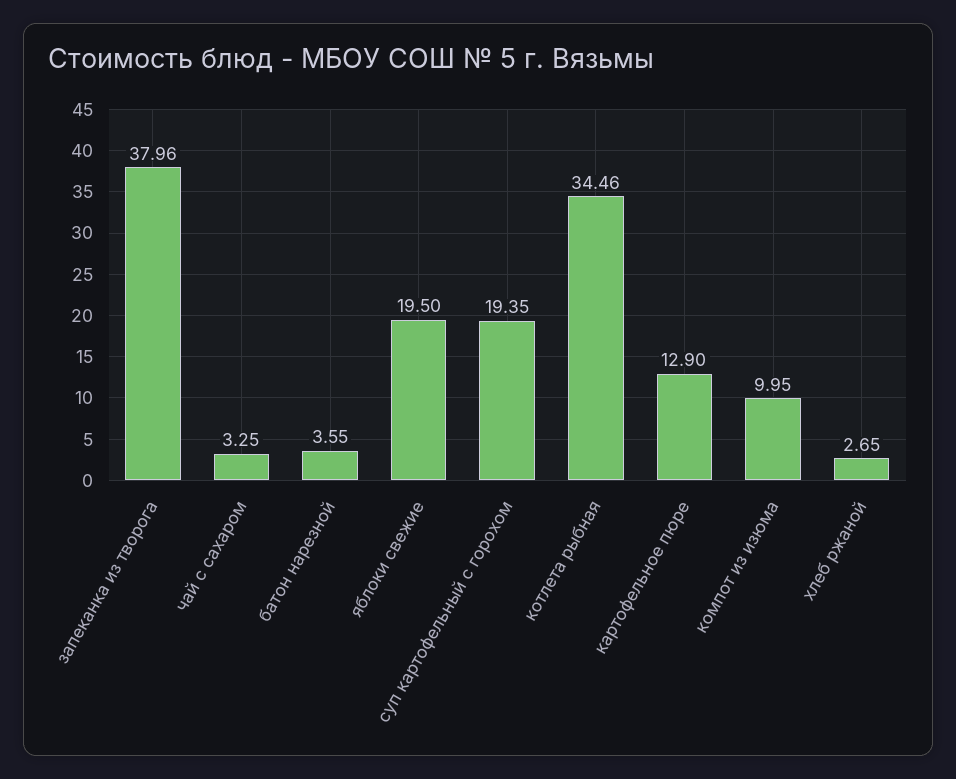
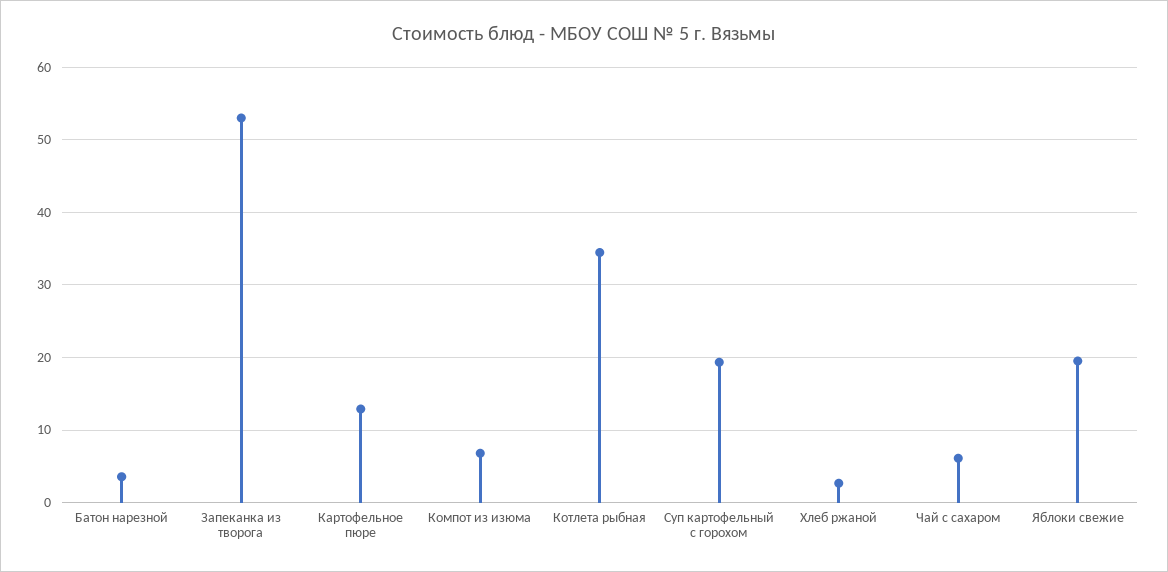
запеканка из творога: 37.96 -> 53
чай с сахаром: 3.25 -> 6
компот из изюма: 9.95 -> 7

